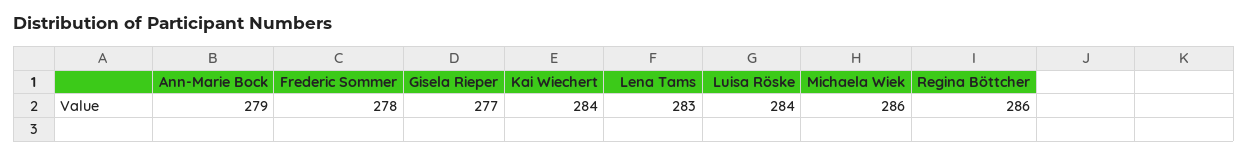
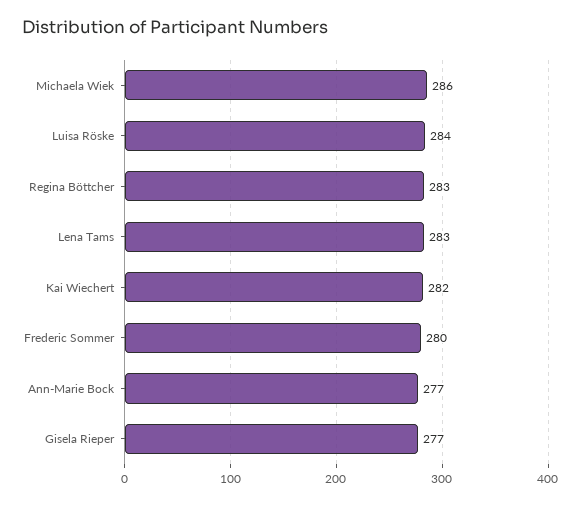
Ann-Marie Bock: 279 -> 277
Frederic Sommer: 278 -> 280
Kai Wiechert: 284 -> 282
Regina Böttcher: 286 -> 283

